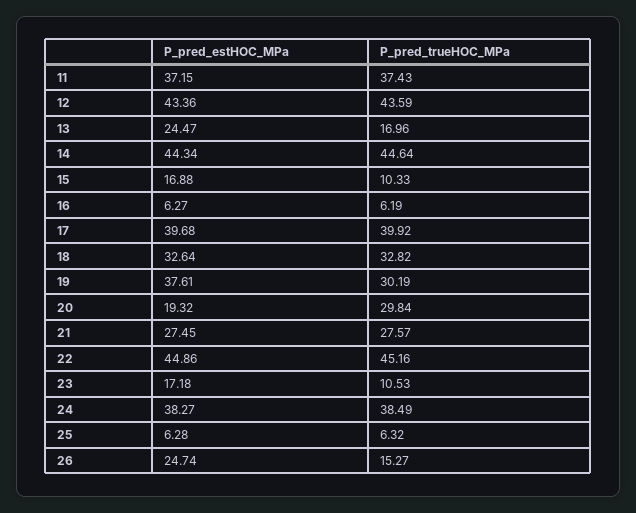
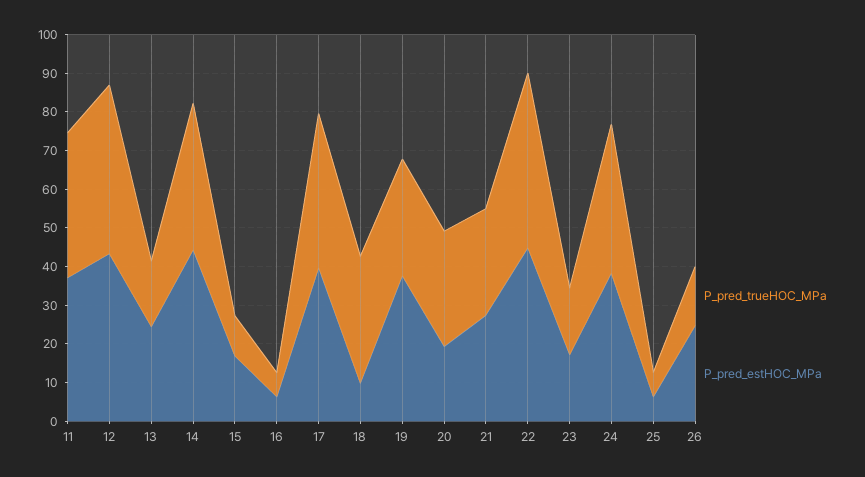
P_pred_trueHOC_MPa, 14: 44.64 -> 37.5
P_pred_estHOC_MPa, 18: 32.64 -> 10
P_pred_trueHOC_MPa, 23: 10.53 -> 17.5

